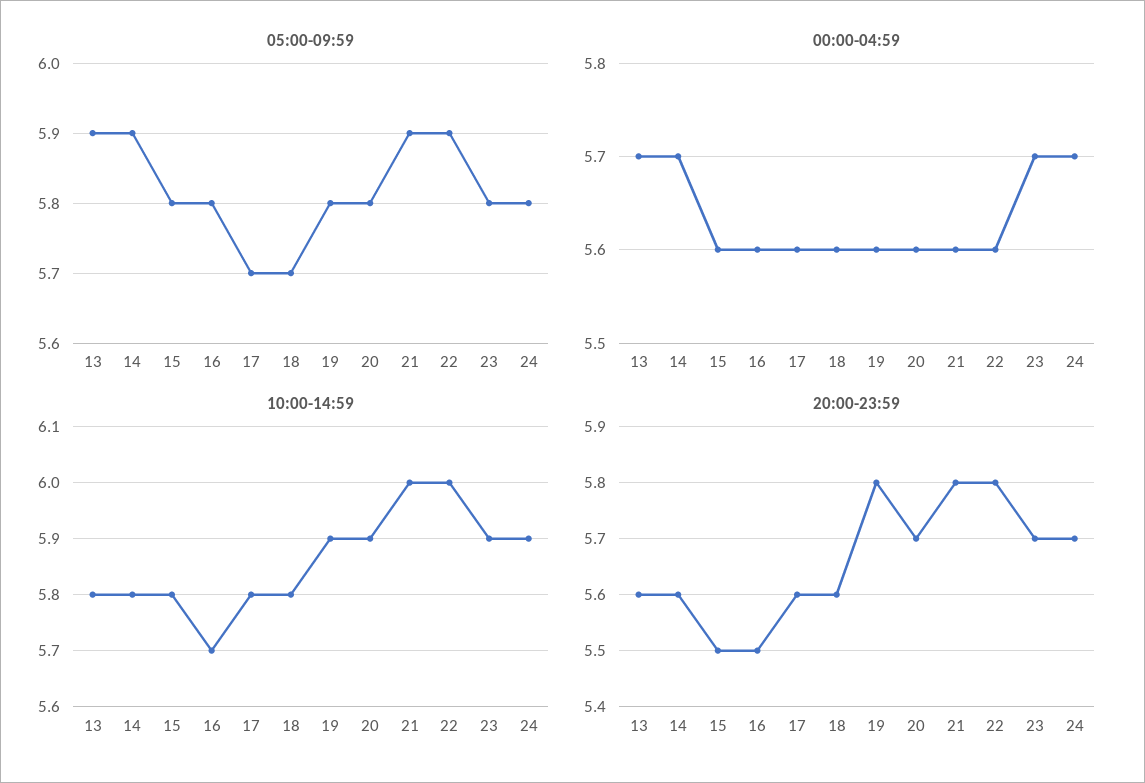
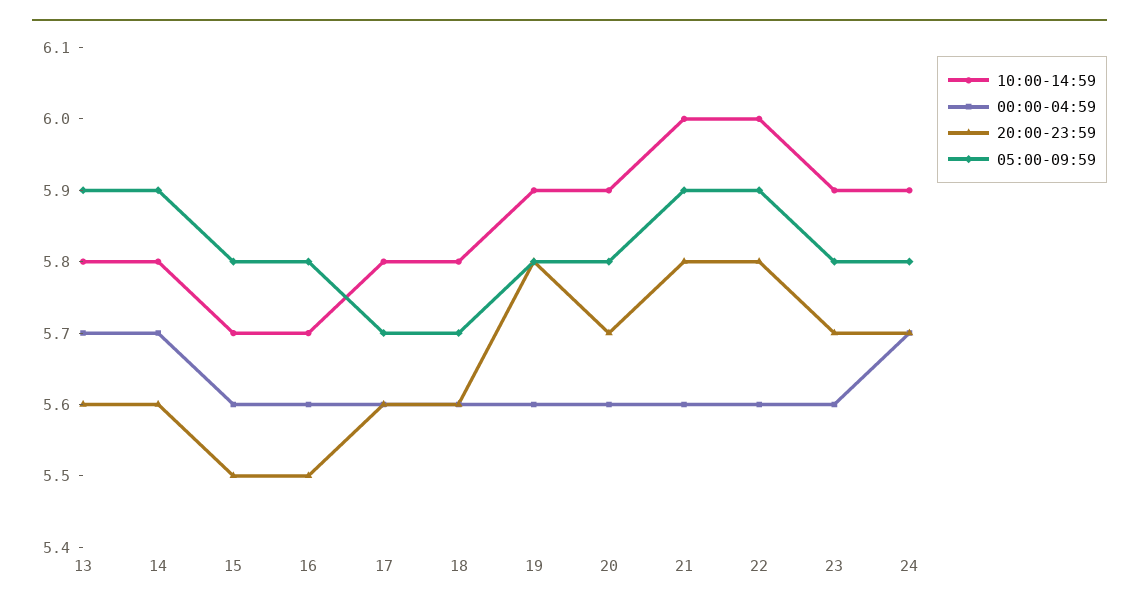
00:00-04:59, 23: 5.7 -> 5.6
10:00-14:59, 15: 5.8 -> 5.7

